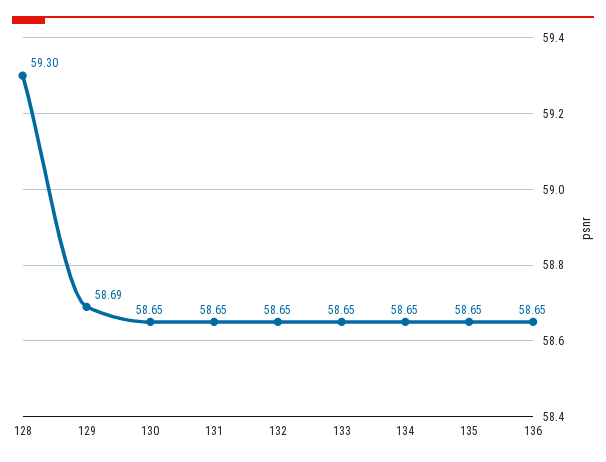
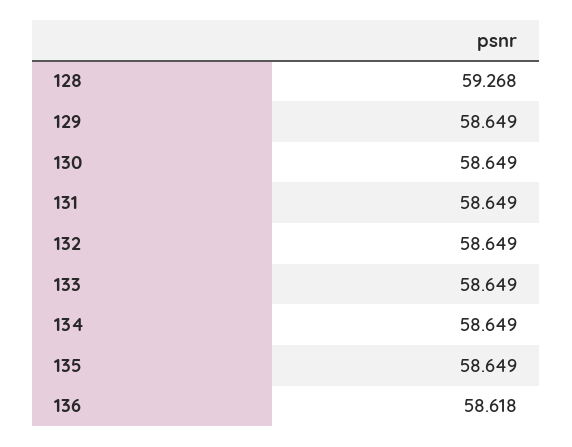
128: 59.3 -> 59.268
129: 58.69 -> 58.649
136: 58.65 -> 58.618

